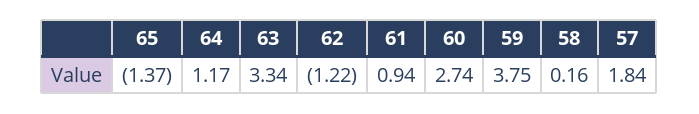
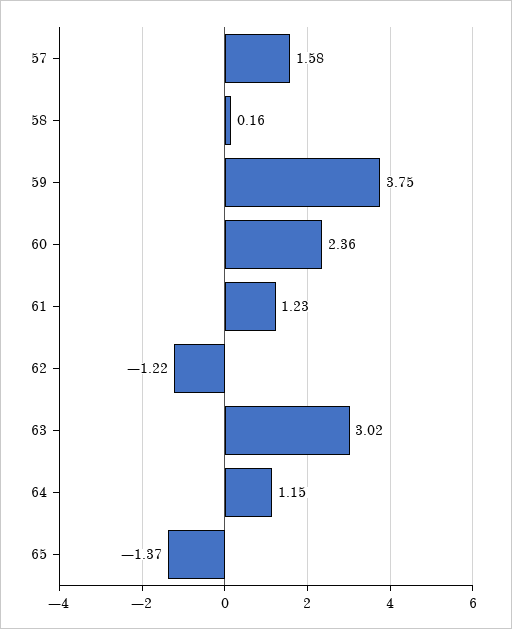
64: 1.17 -> 1.15
63: 3.34 -> 3.02
61: 0.94 -> 1.23
60: 2.74 -> 2.36
57: 1.84 -> 1.58

